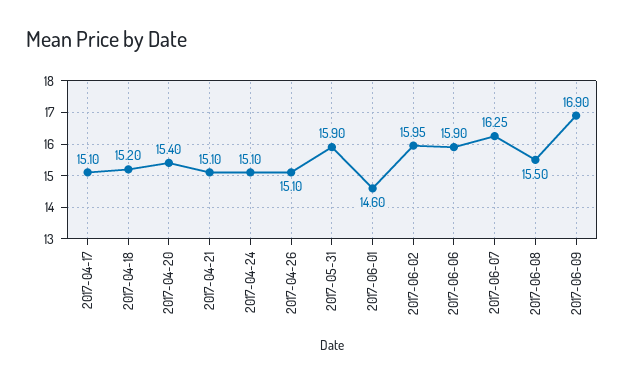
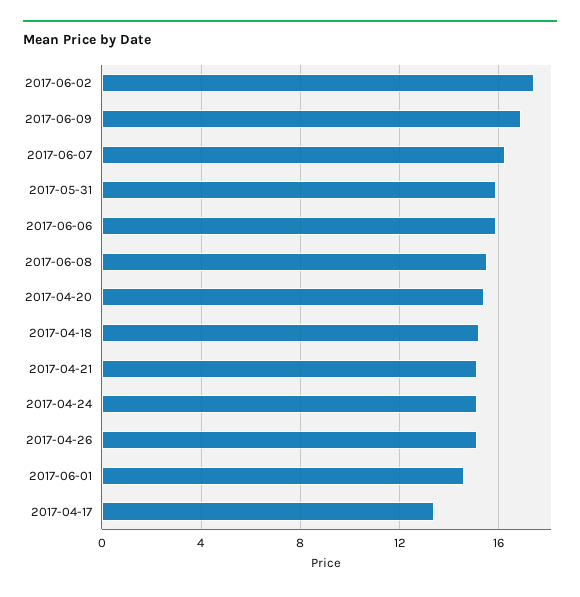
2017-04-17: 15.1 -> 13.5
2017-06-02: 15.95 -> 17.5

